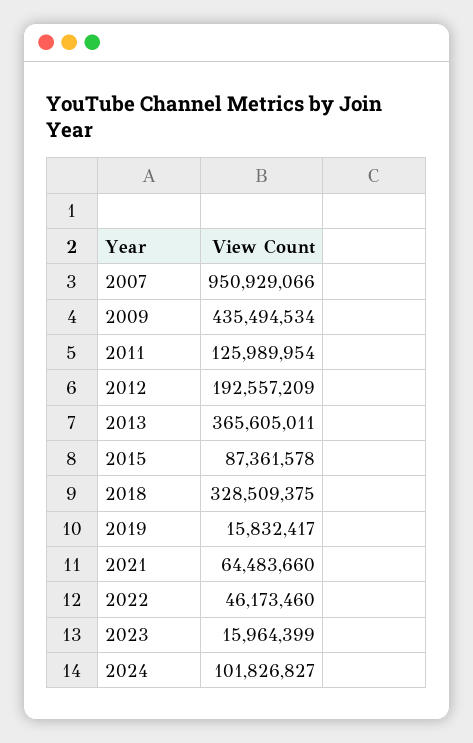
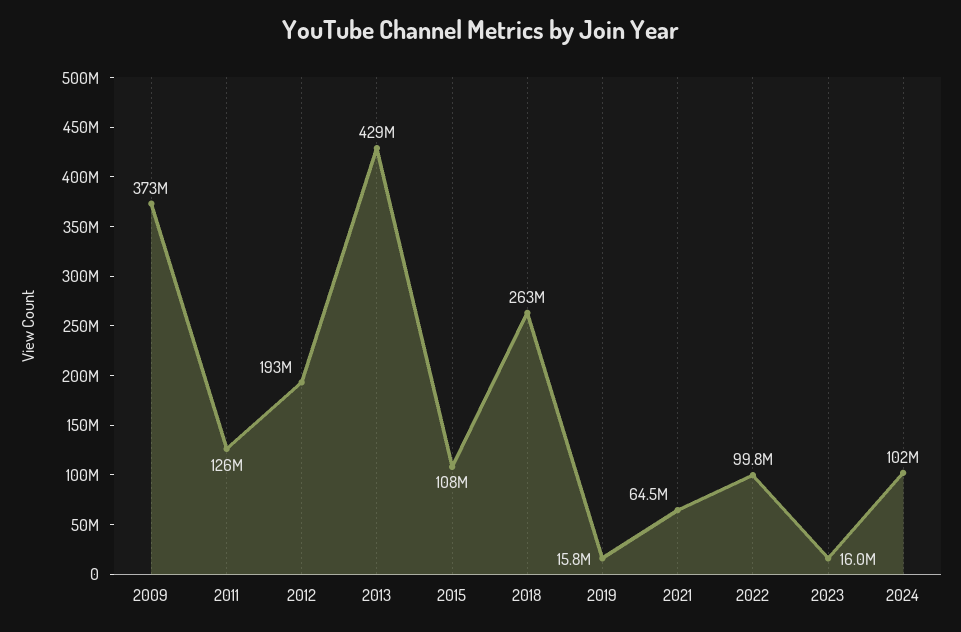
2007: 950929066 -> none
2009: 435494534 -> 373000000
2013: 365605011 -> 429000000
2015: 87361578 -> 108000000
2018: 328509375 -> 263000000
2022: 46173460 -> 99800000

